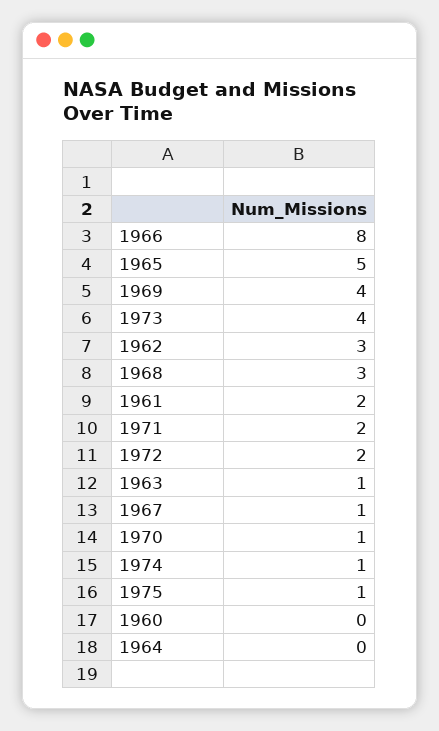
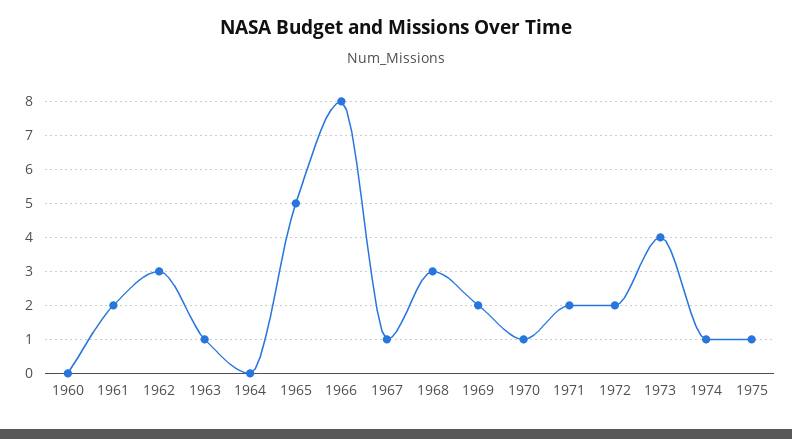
1969: 4 -> 2

